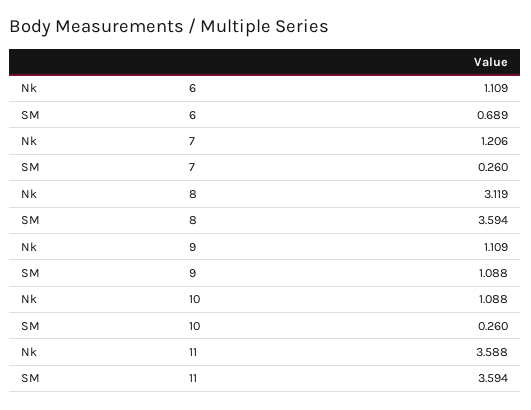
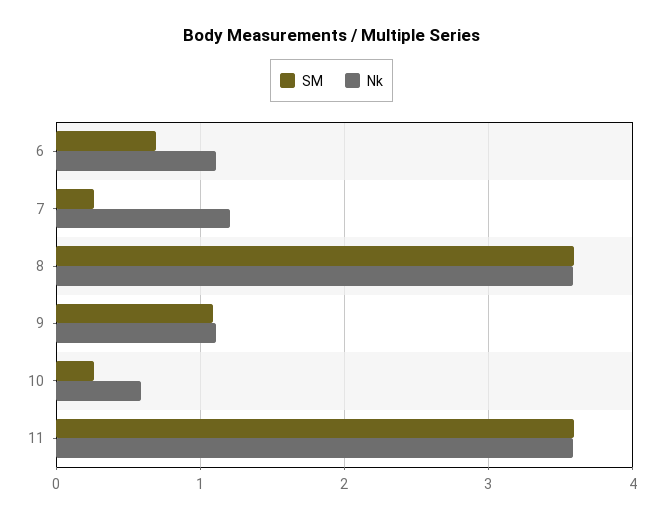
Nk, 8: 3.119 -> 3.6
Nk, 10: 1.088 -> 0.6

